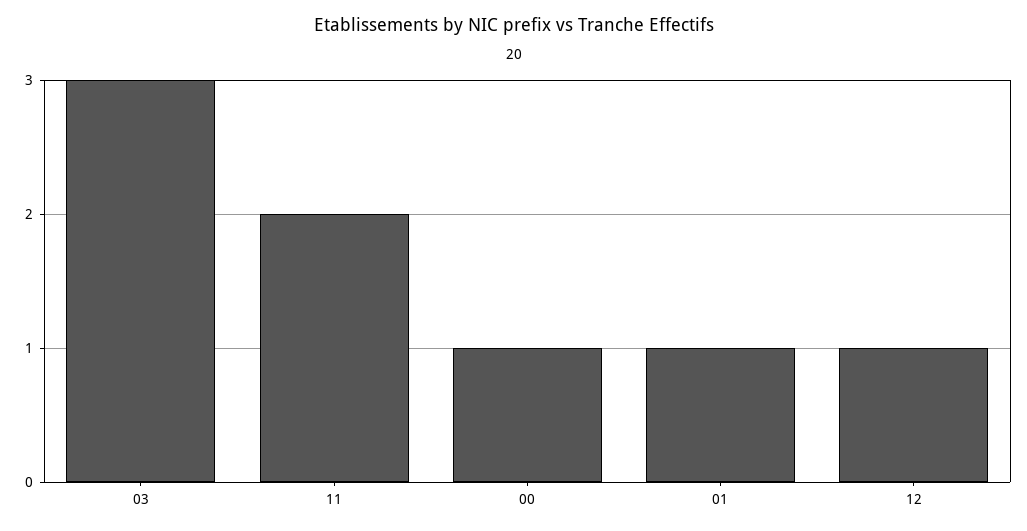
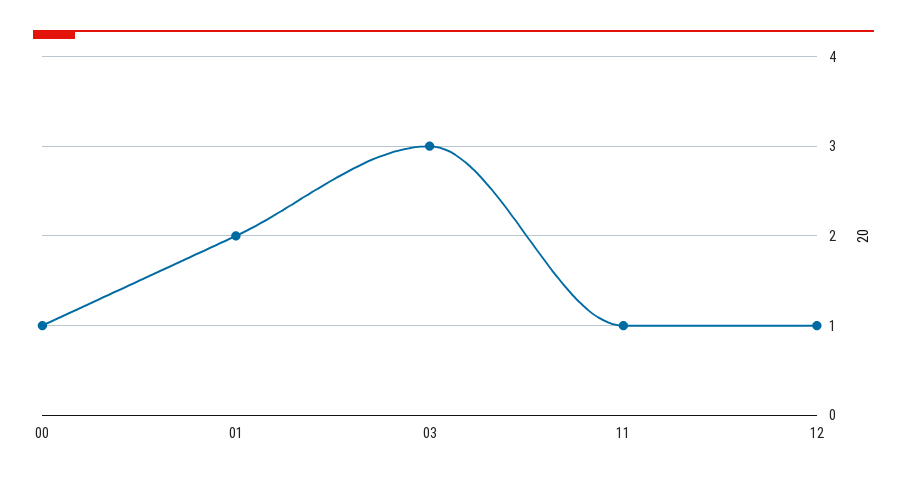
11: 2 -> 1
01: 1 -> 2

